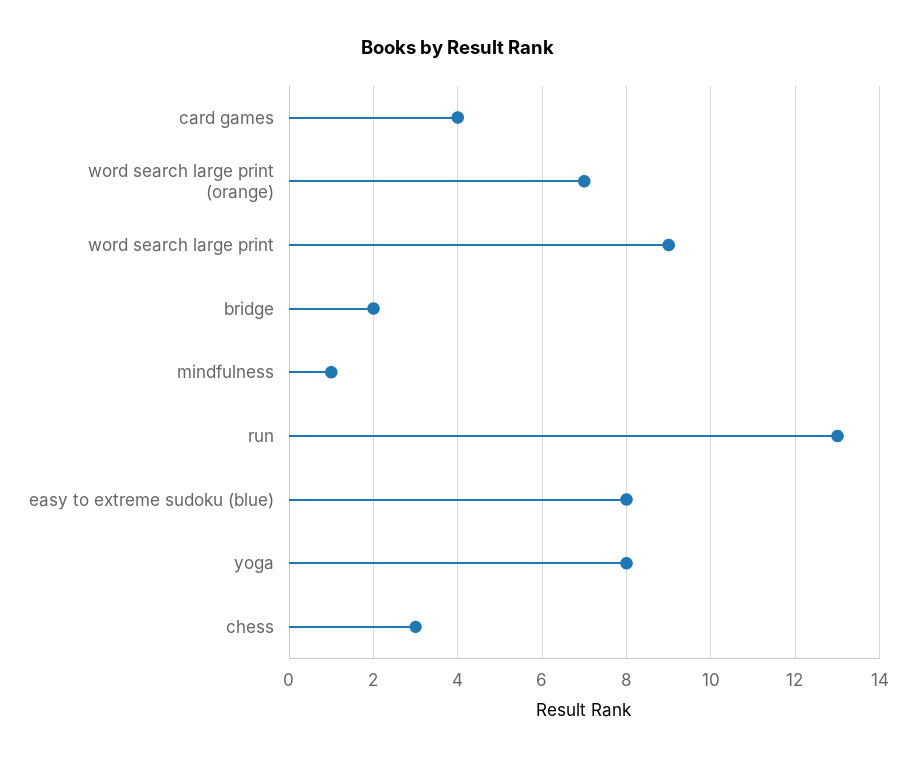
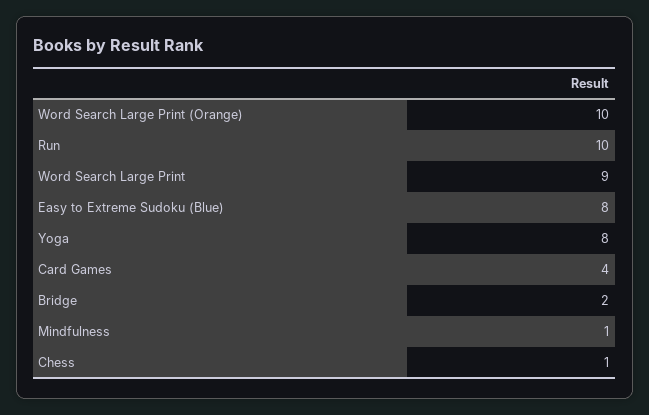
word search large print (orange): 7 -> 10
run: 13 -> 10
chess: 3 -> 1

